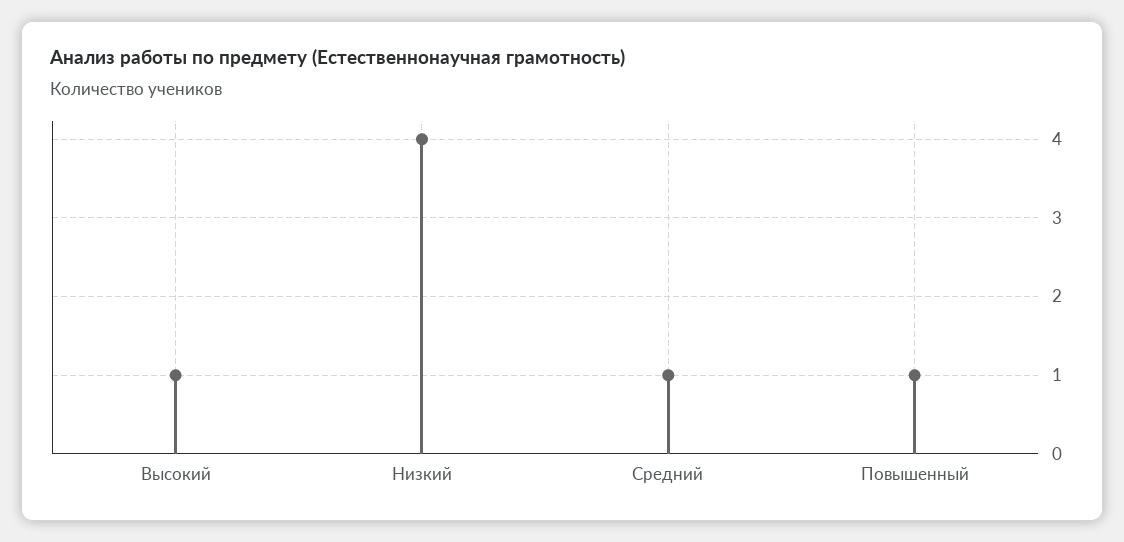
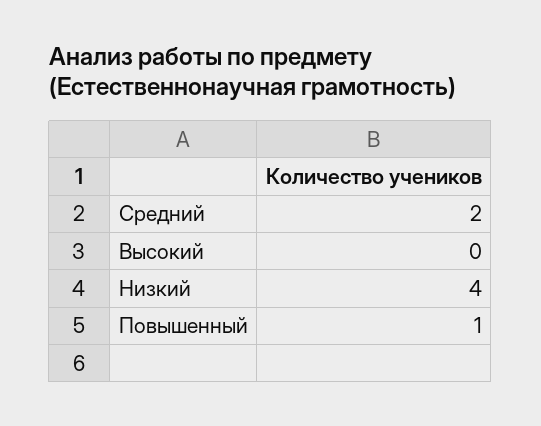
Высокий: 1 -> 0
Средний: 1 -> 2

